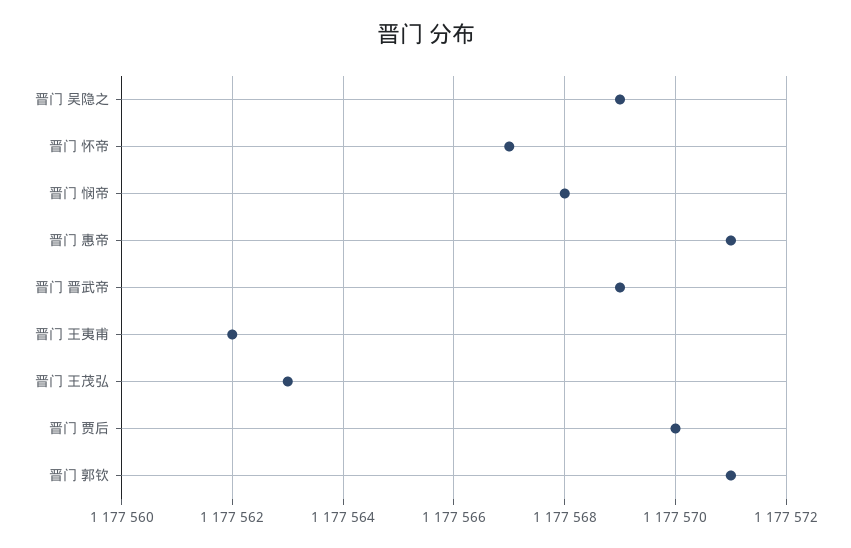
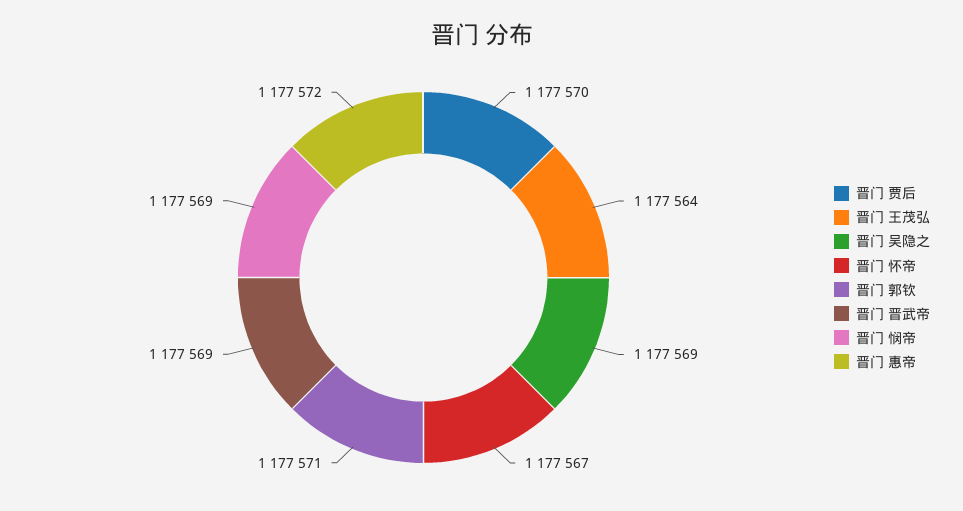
晋门 悯帝: 1177568 -> 1177569
晋门 惠帝: 1177571 -> 1177572
晋门 王夷甫: 1177562 -> none
晋门 王茂弘: 1177563 -> 1177564

